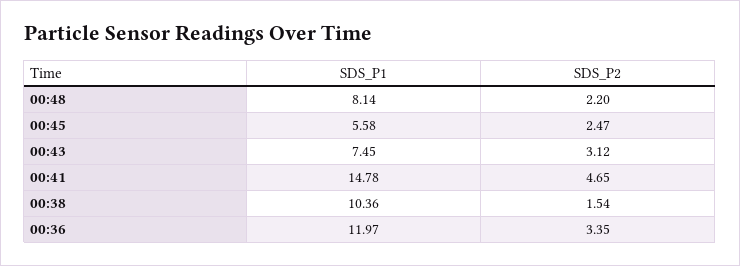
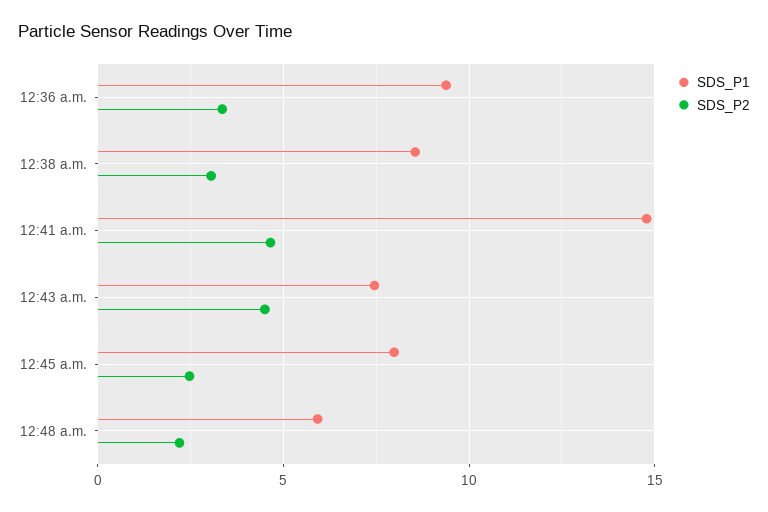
SDS_P1, 00:48: 8.14 -> 6
SDS_P1, 00:45: 5.58 -> 8
SDS_P2, 00:43: 3.12 -> 4.5
SDS_P1, 00:38: 10.36 -> 8.5
SDS_P2, 00:38: 1.54 -> 3
SDS_P1, 00:36: 11.97 -> 9.5

